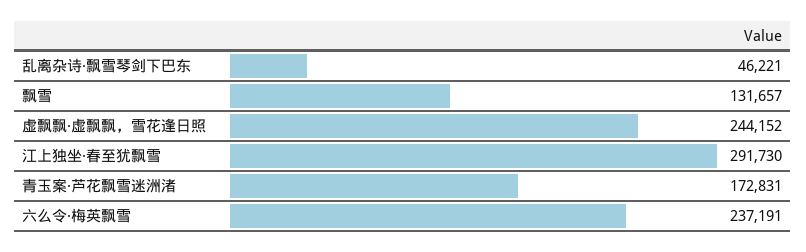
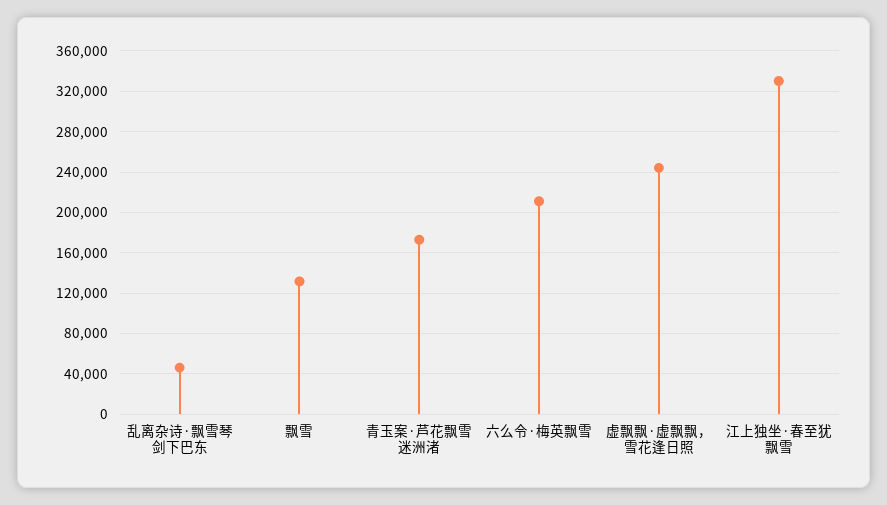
江上独坐·春至犹飘雪: 291730 -> 330000
六么令·梅英飘雪: 237191 -> 210000

